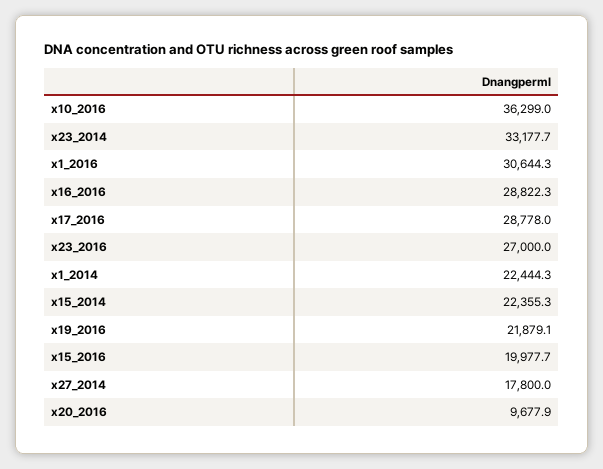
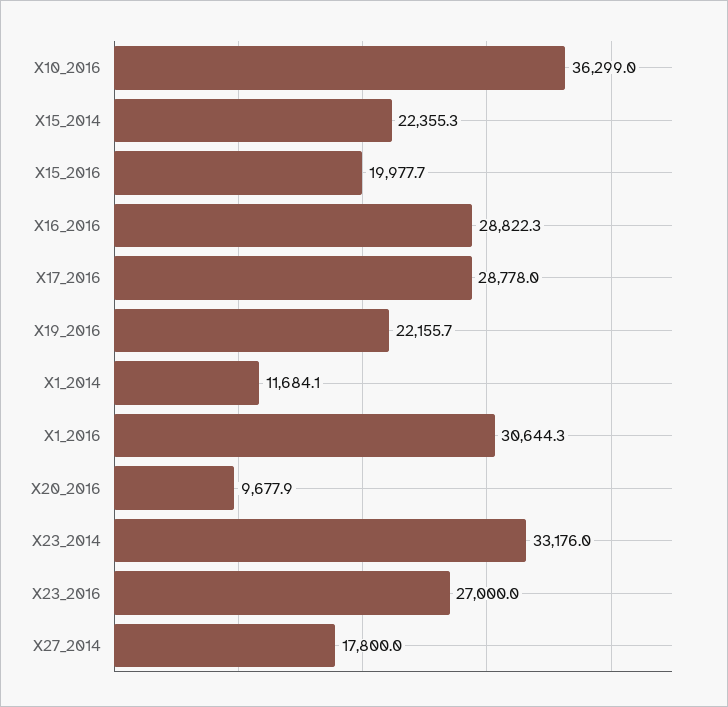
x23_2014: 33177.7 -> 33176
x1_2014: 22444.3 -> 11684.1
x19_2016: 21879.1 -> 22155.7

